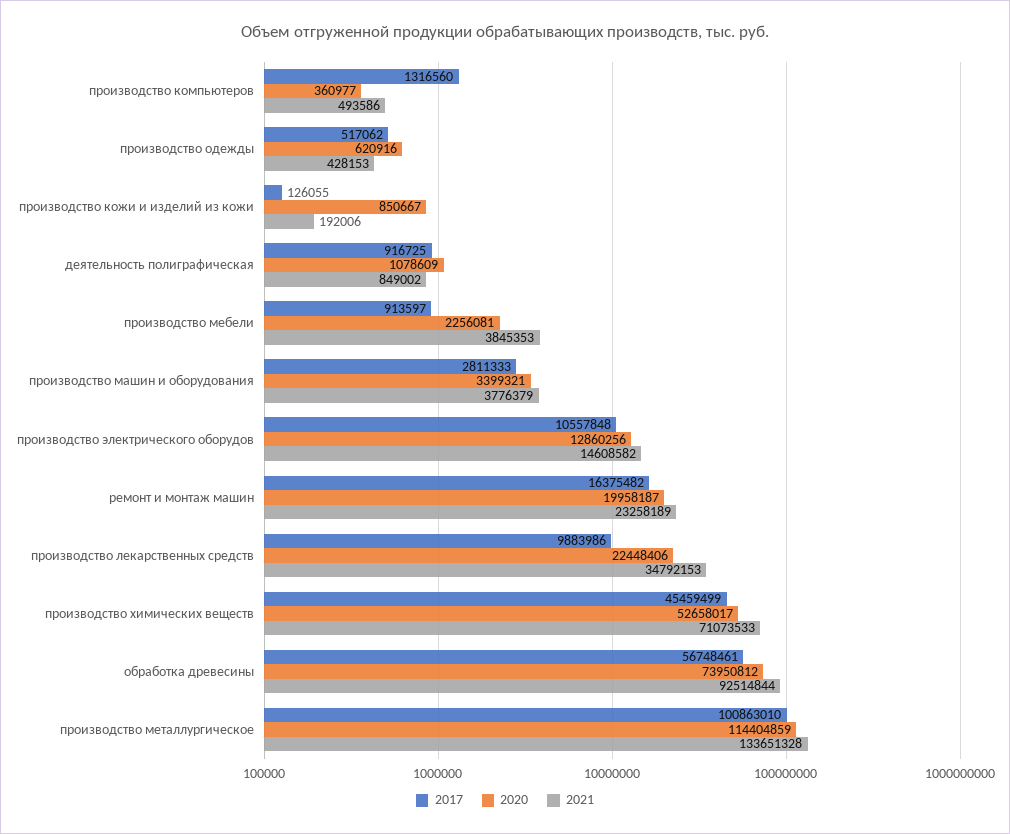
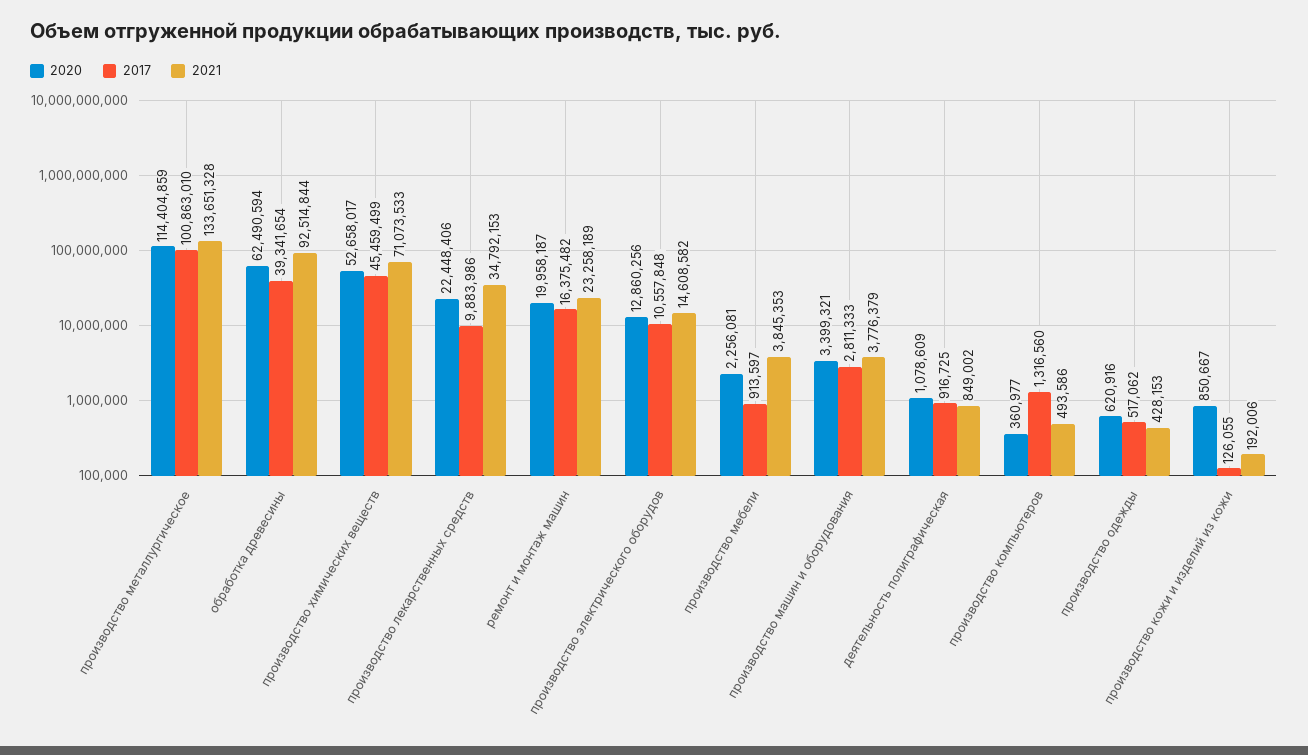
2017, обработка древесины: 56748461 -> 39341654
2020, обработка древесины: 73950812 -> 62490594

